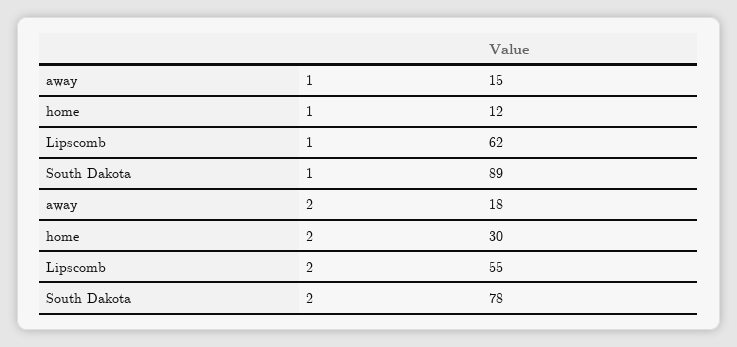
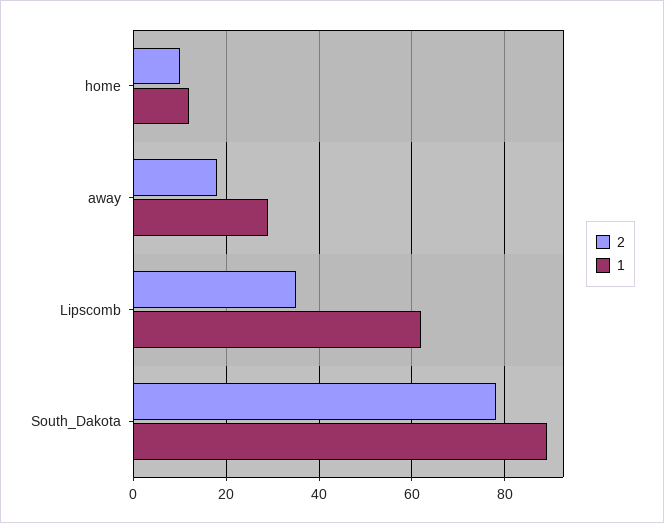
1, away: 15 -> 30
2, home: 30 -> 10
2, Lipscomb: 55 -> 35

